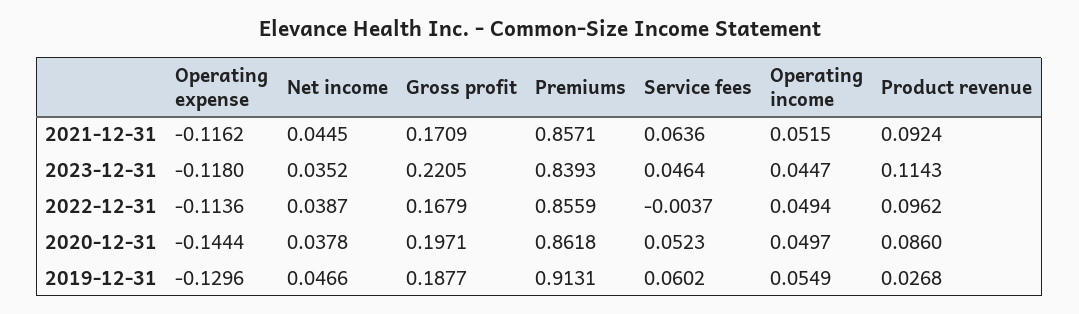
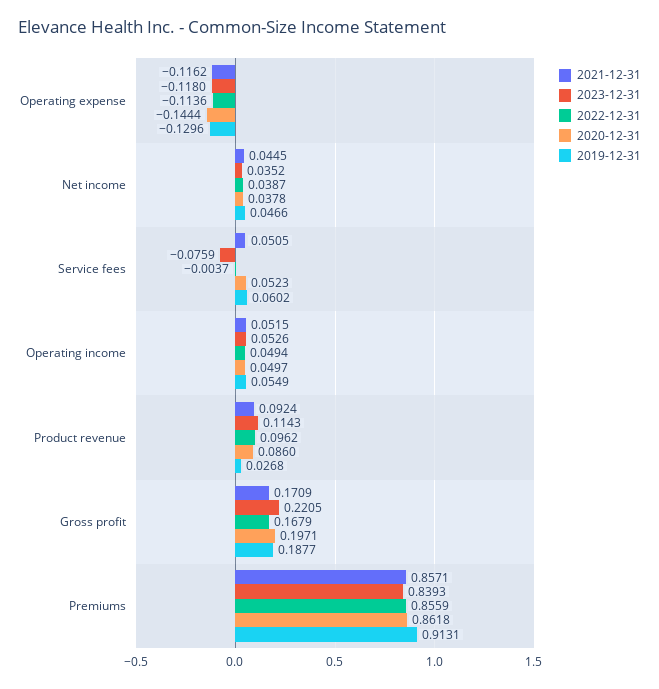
2021-12-31, Service fees: 0.0636 -> 0.0505
2023-12-31, Service fees: 0.0464 -> -0.0759
2023-12-31, Operating income: 0.0447 -> 0.0526

